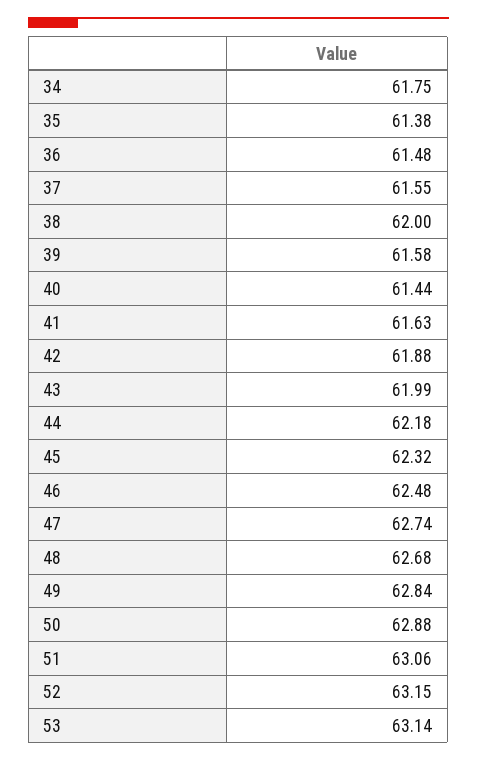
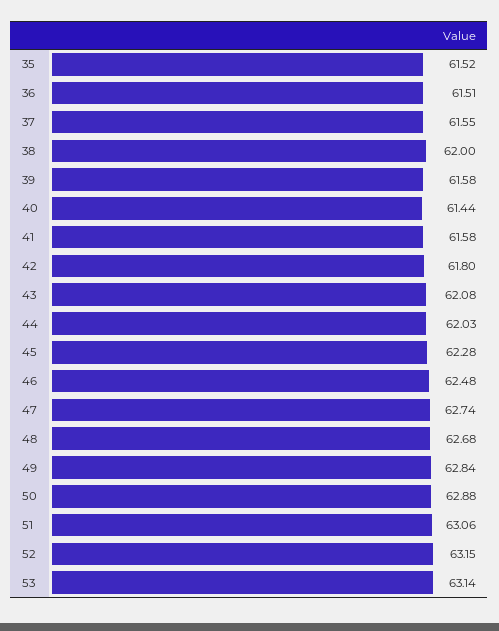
34: 61.75 -> none
35: 61.38 -> 61.52
36: 61.48 -> 61.51
41: 61.63 -> 61.58
42: 61.88 -> 61.8
43: 61.99 -> 62.08
44: 62.18 -> 62.03
45: 62.32 -> 62.28

